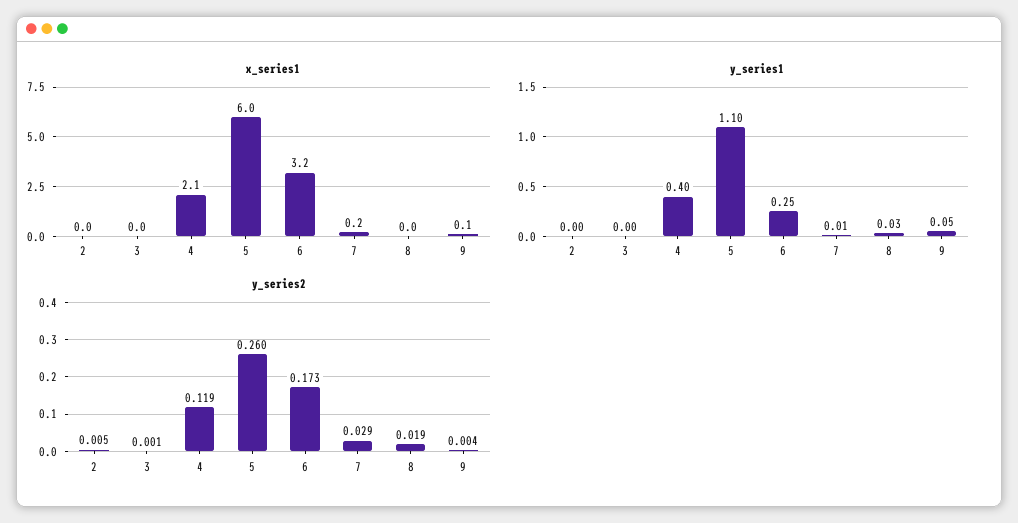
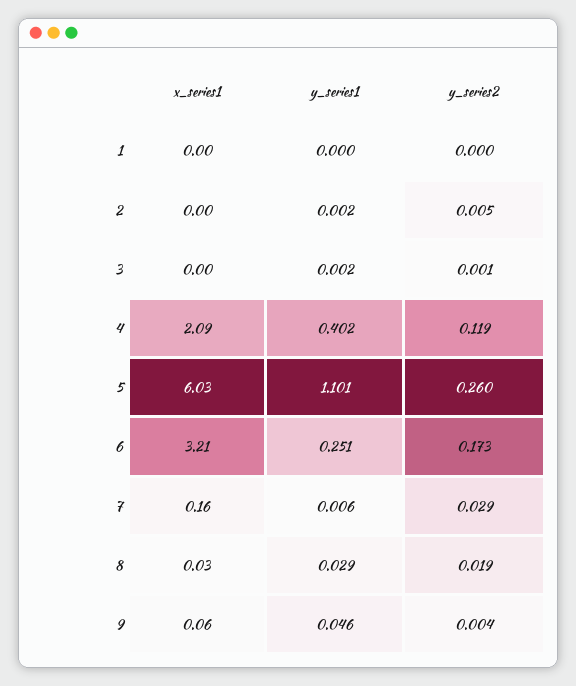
x_series1, 1: none -> 0
y_series1, 1: none -> 0
y_series2, 1: none -> 0

